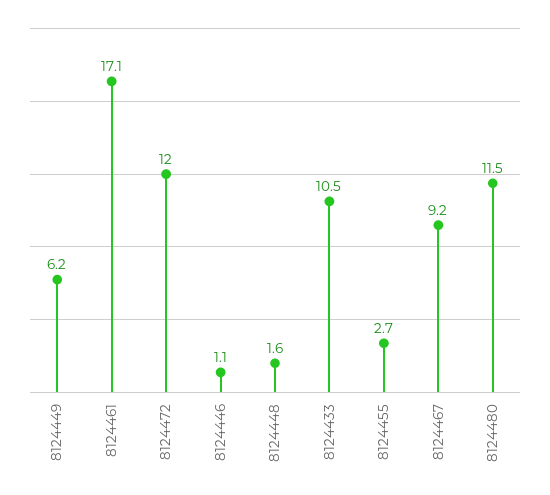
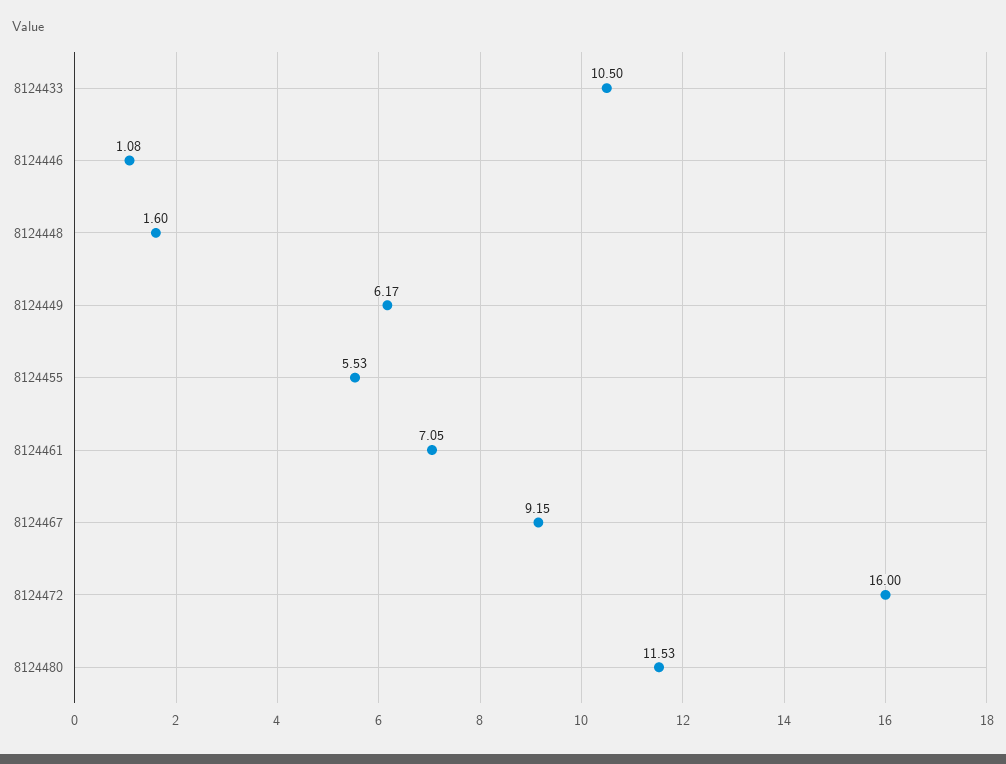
8124461: 17.1 -> 7.05
8124472: 12 -> 16
8124455: 2.7 -> 5.53

